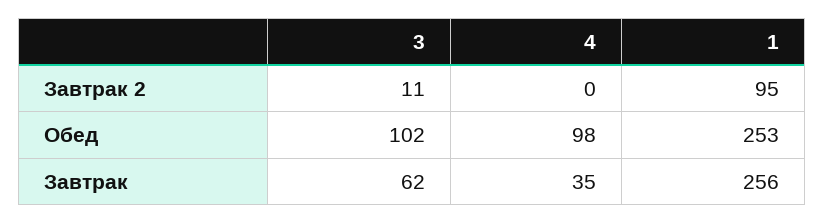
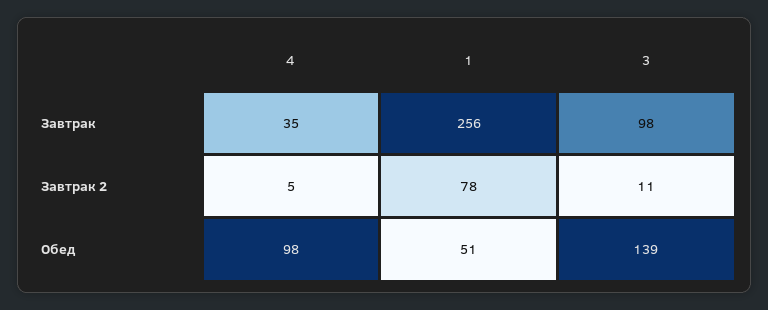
4, Завтрак 2: 0 -> 5
1, Завтрак 2: 95 -> 78
3, Обед: 102 -> 139
1, Обед: 253 -> 51
3, Завтрак: 62 -> 98

